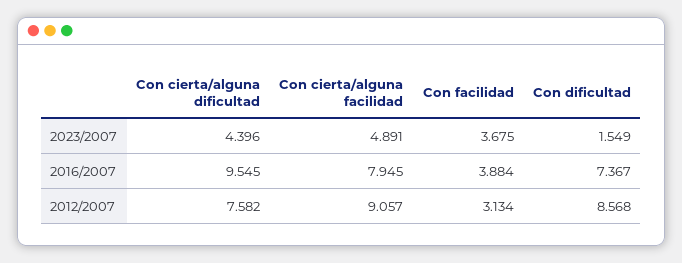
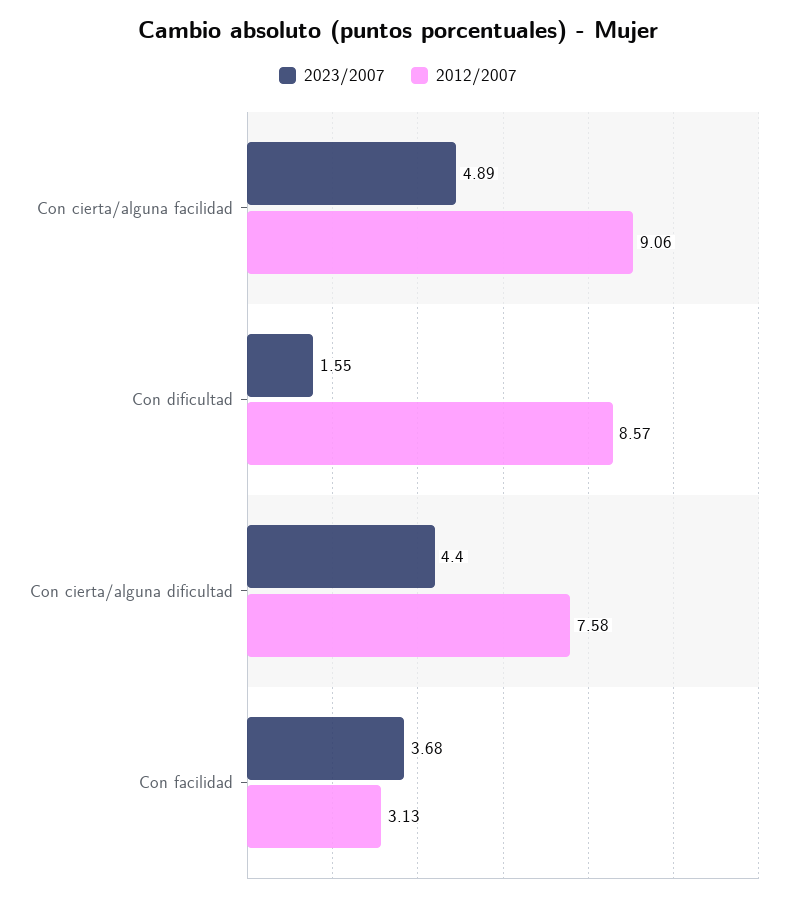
2016/2007, Con cierta/alguna dificultad: 9.545 -> none
2016/2007, Con cierta/alguna facilidad: 7.945 -> none
2016/2007, Con facilidad: 3.884 -> none
2016/2007, Con dificultad: 7.367 -> none

